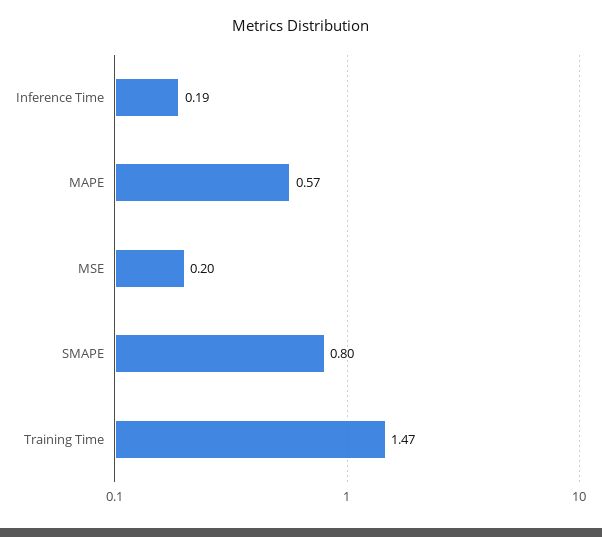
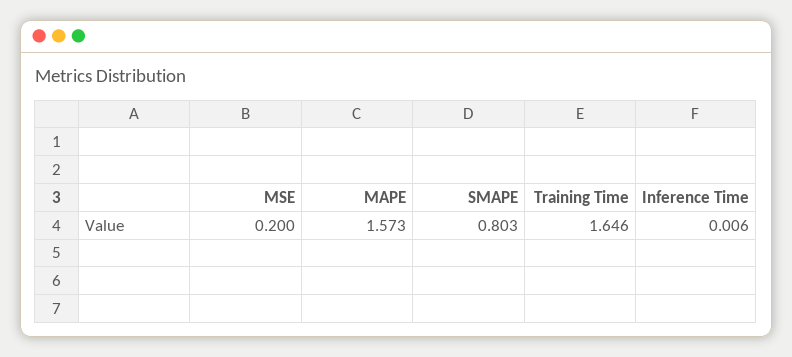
Inference Time: 0.19 -> 0.006
MAPE: 0.57 -> 1.573
Training Time: 1.47 -> 1.646

